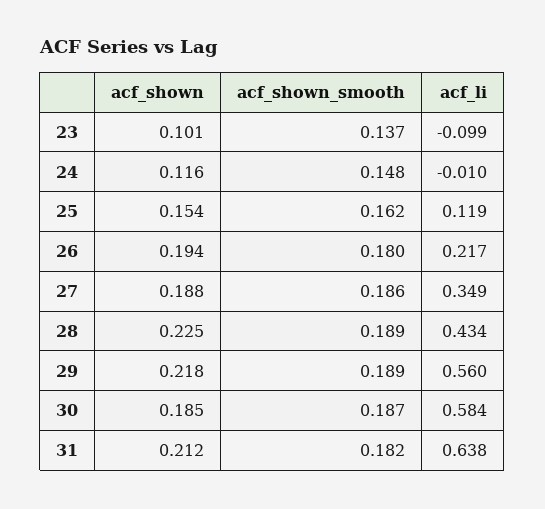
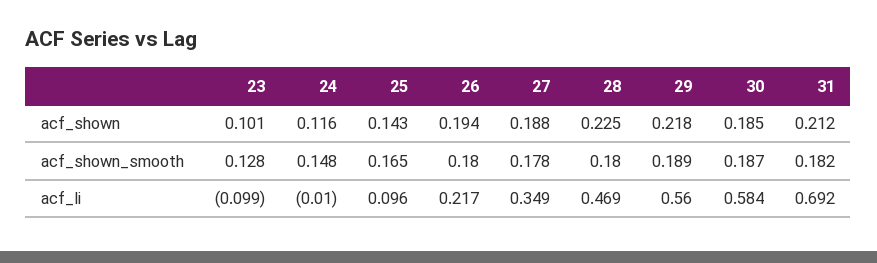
acf_shown_smooth, 23: 0.137 -> 0.128
acf_shown, 25: 0.154 -> 0.143
acf_shown_smooth, 25: 0.162 -> 0.165
acf_li, 25: 0.119 -> 0.096
acf_shown_smooth, 27: 0.186 -> 0.178
acf_shown_smooth, 28: 0.189 -> 0.18
acf_li, 28: 0.434 -> 0.469
acf_li, 31: 0.638 -> 0.692

